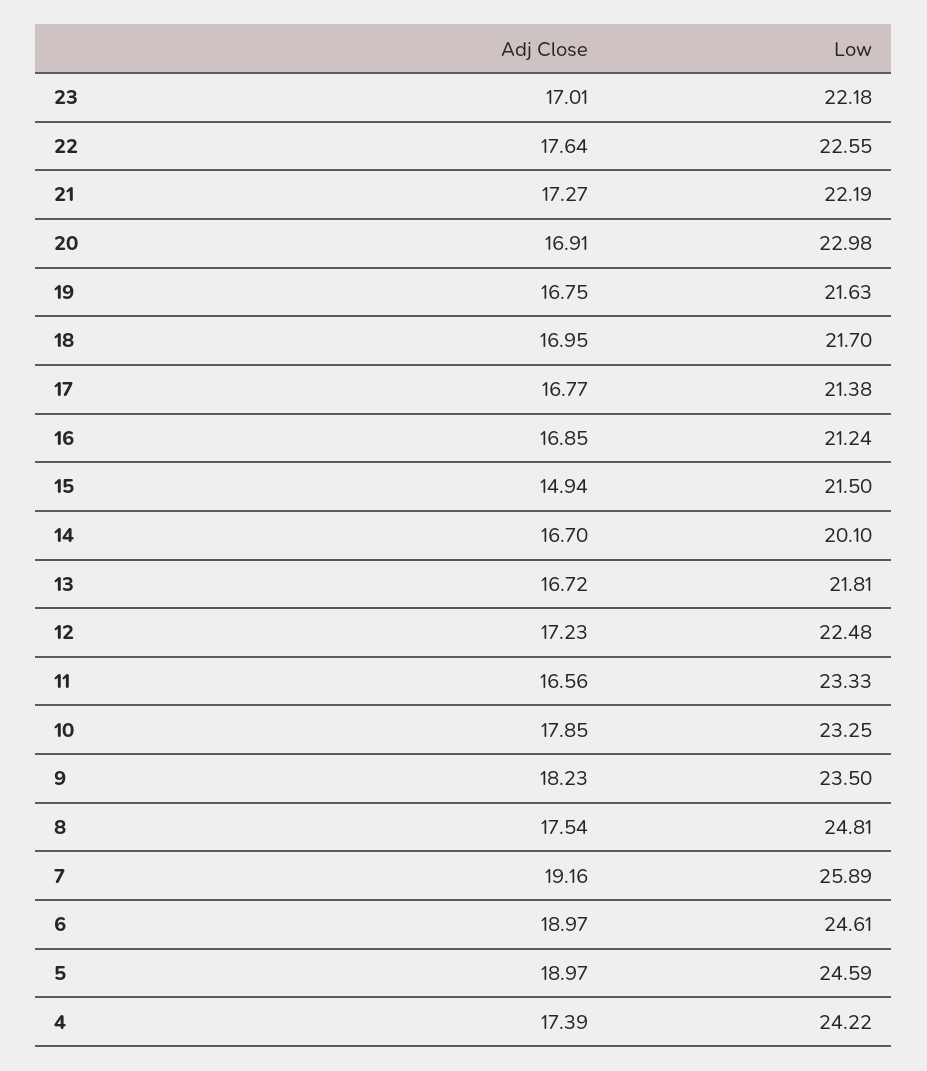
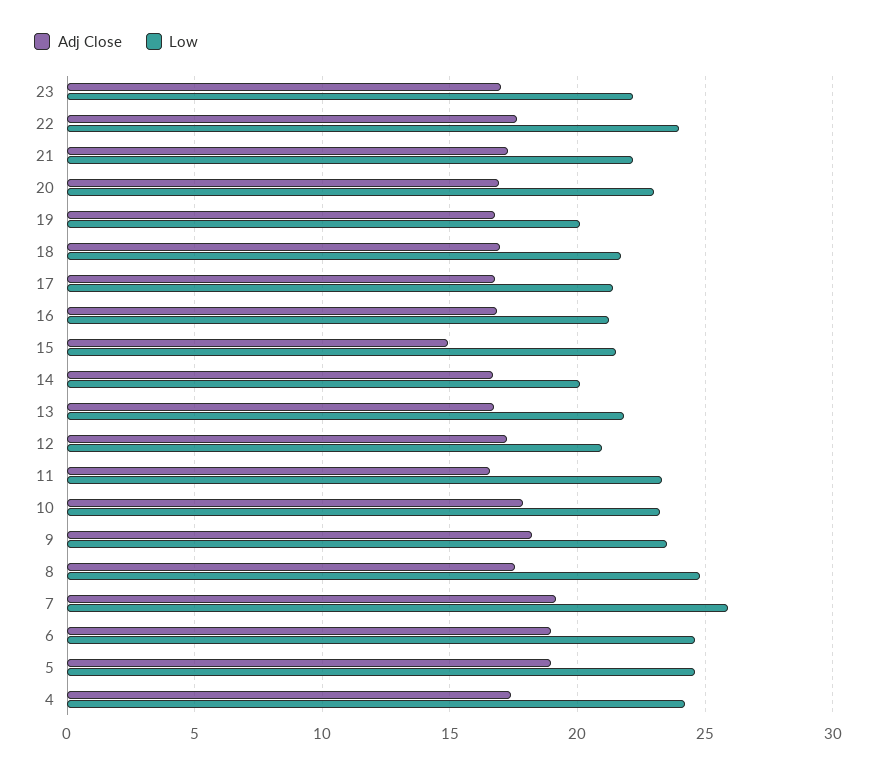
Low, 22: 22.55 -> 24
Low, 19: 21.63 -> 20
Low, 12: 22.48 -> 21

